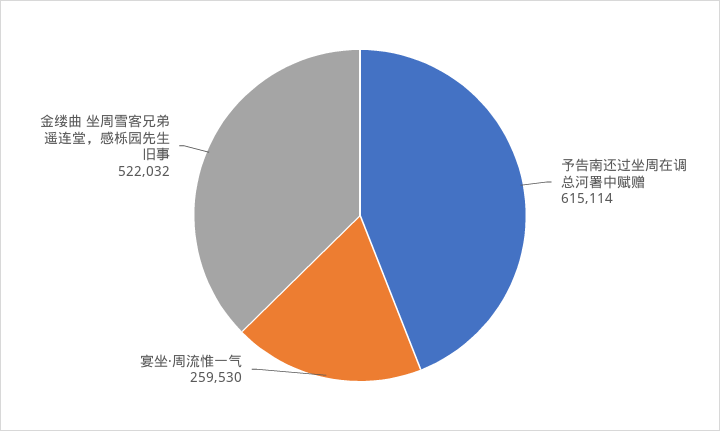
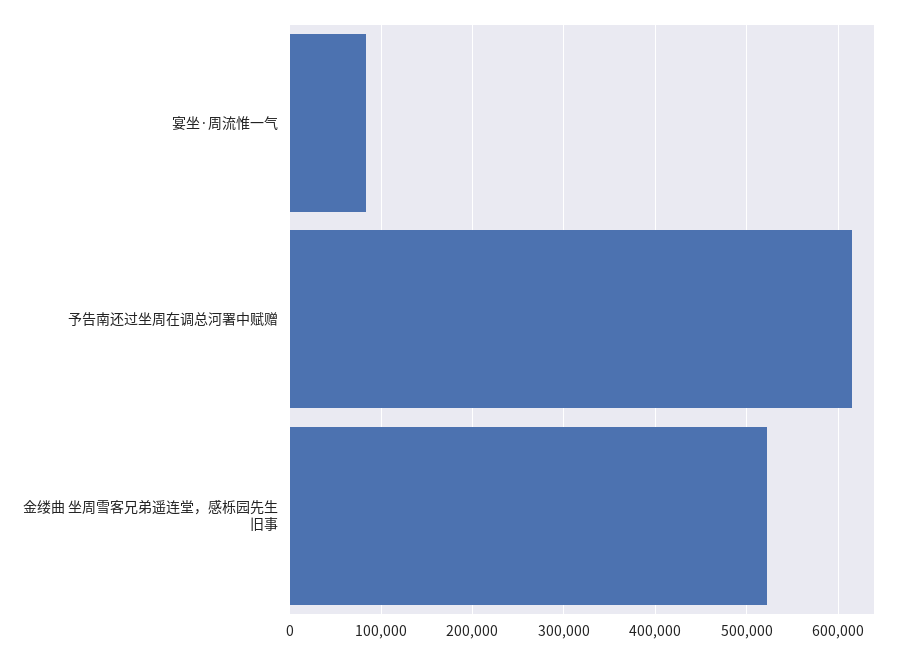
宴坐·周流惟一气: 259530 -> 80000

